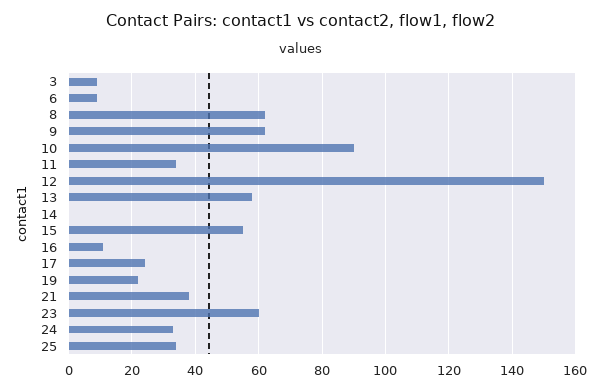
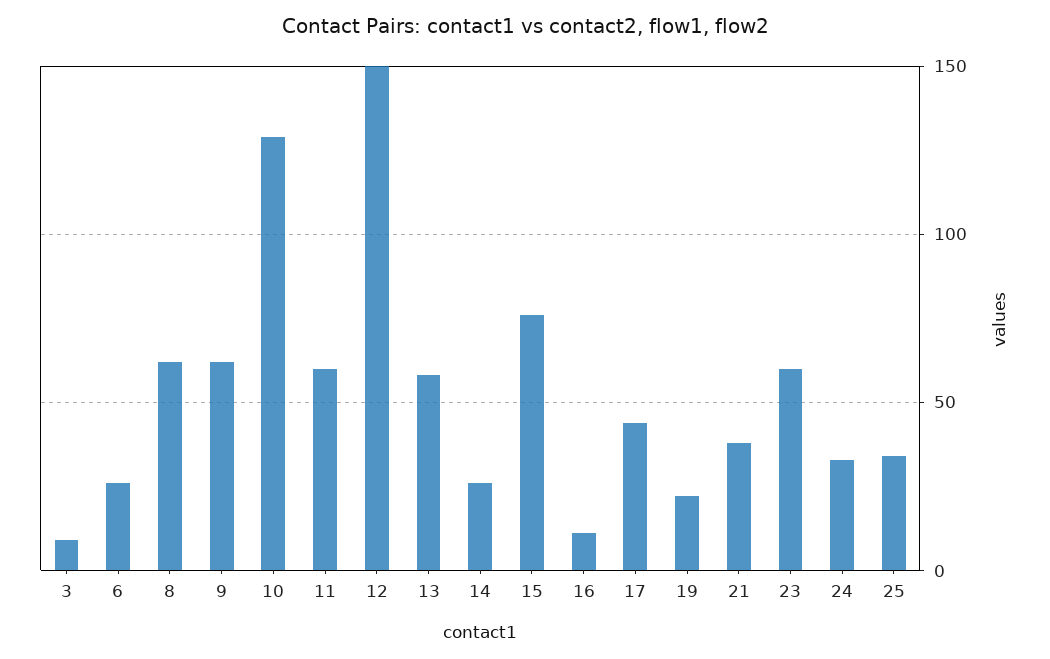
6: 10 -> 25
10: 90 -> 130
11: 35 -> 60
14: 0 -> 25
15: 55 -> 75
17: 25 -> 45

